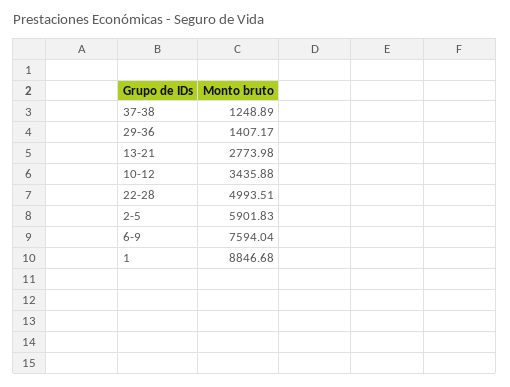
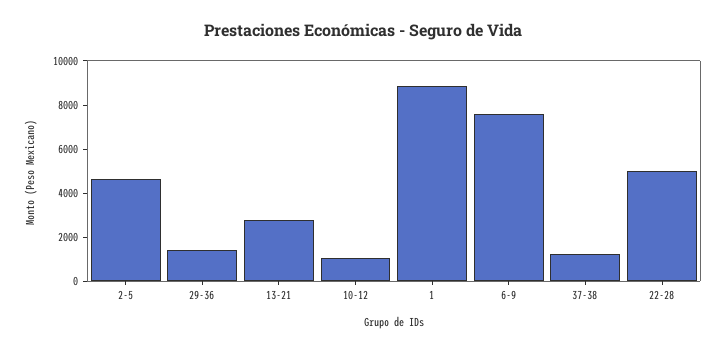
10-12: 3435.88 -> 1000
2-5: 5901.83 -> 4500

